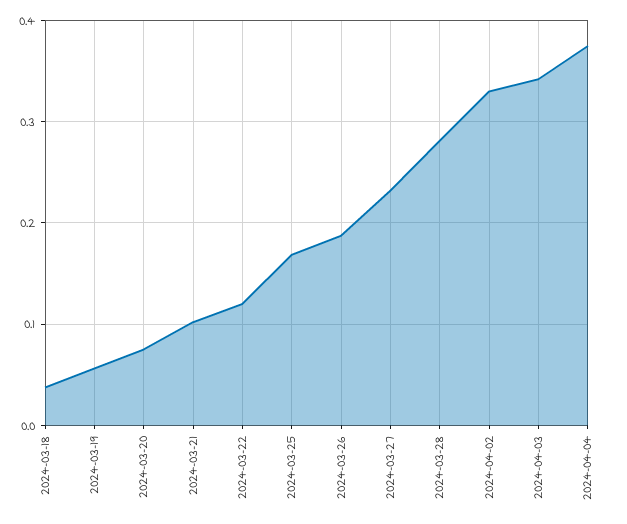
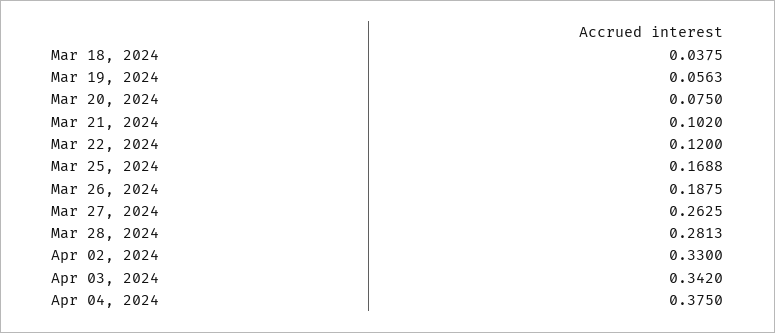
2024-03-27: 0.23 -> 0.2625

